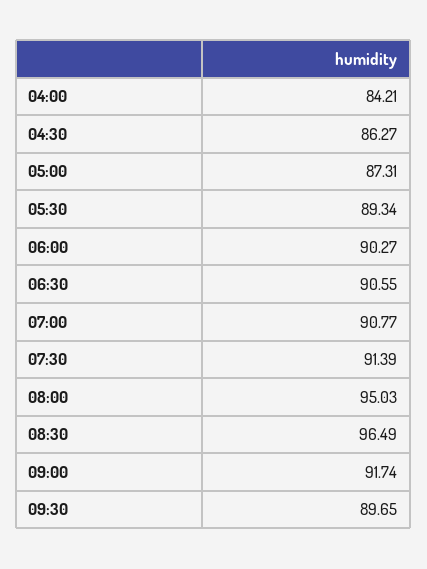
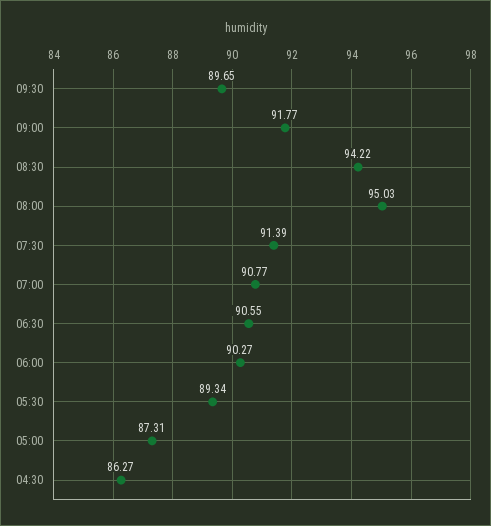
04:00: 84.21 -> none
08:30: 96.49 -> 94.22
09:00: 91.74 -> 91.77

